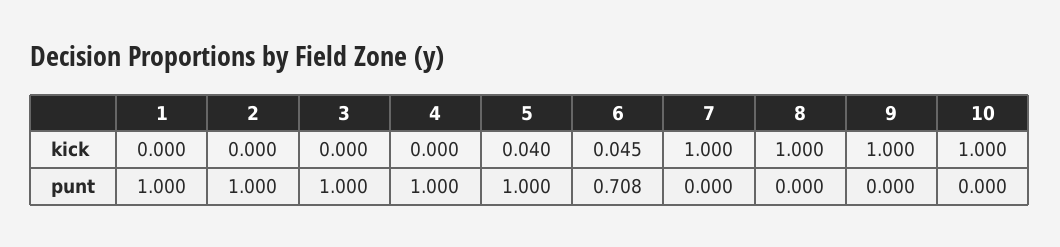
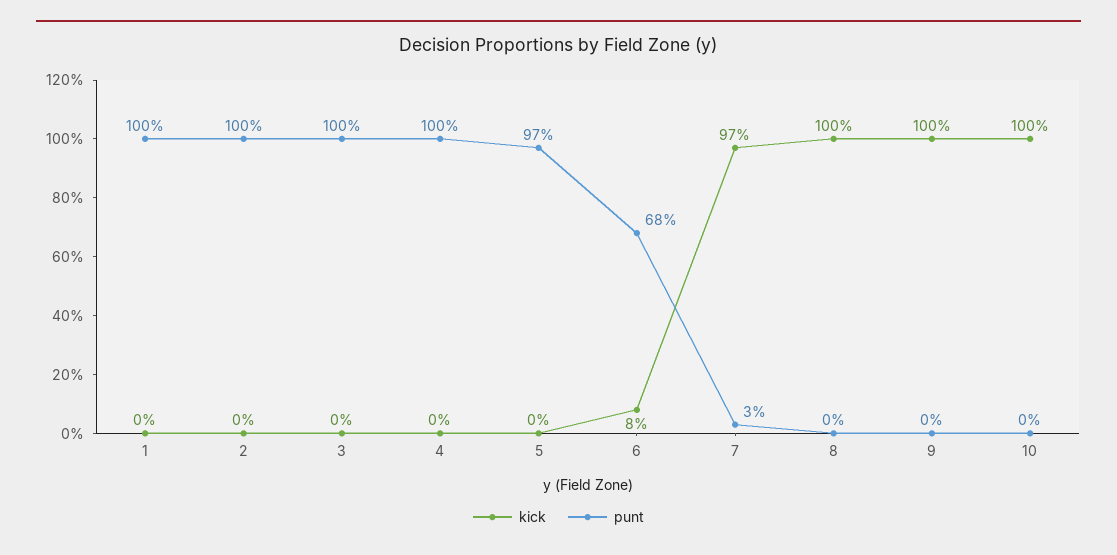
kick, 5: 0.04 -> 0
kick, 6: 0.045 -> 0.08
kick, 7: 1 -> 0.97
punt, 5: 1 -> 0.97
punt, 6: 0.708 -> 0.68
punt, 7: 0 -> 0.03

